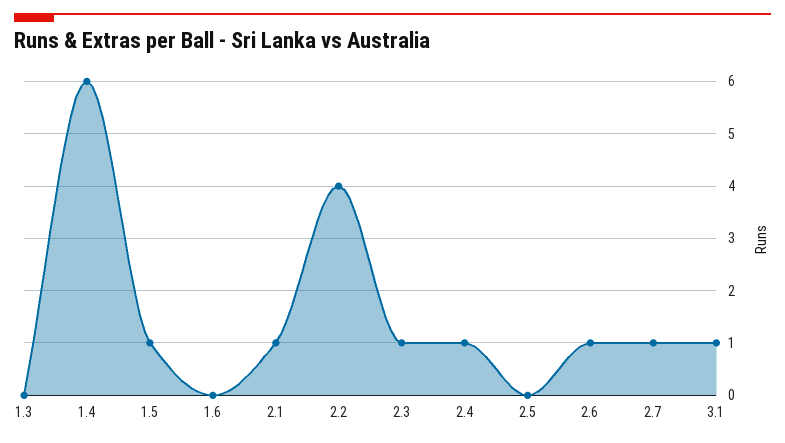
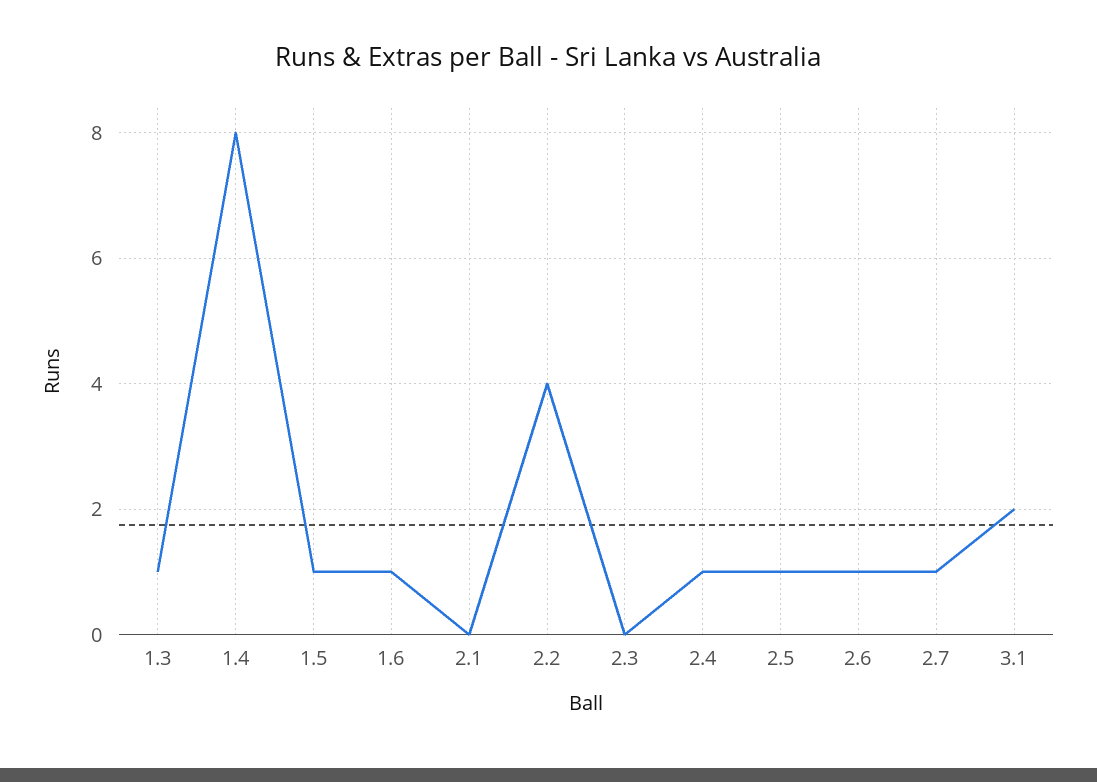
1.3: 0 -> 1
1.4: 6 -> 8
1.6: 0 -> 1
2.1: 1 -> 0
2.3: 1 -> 0
2.5: 0 -> 1
3.1: 1 -> 2

